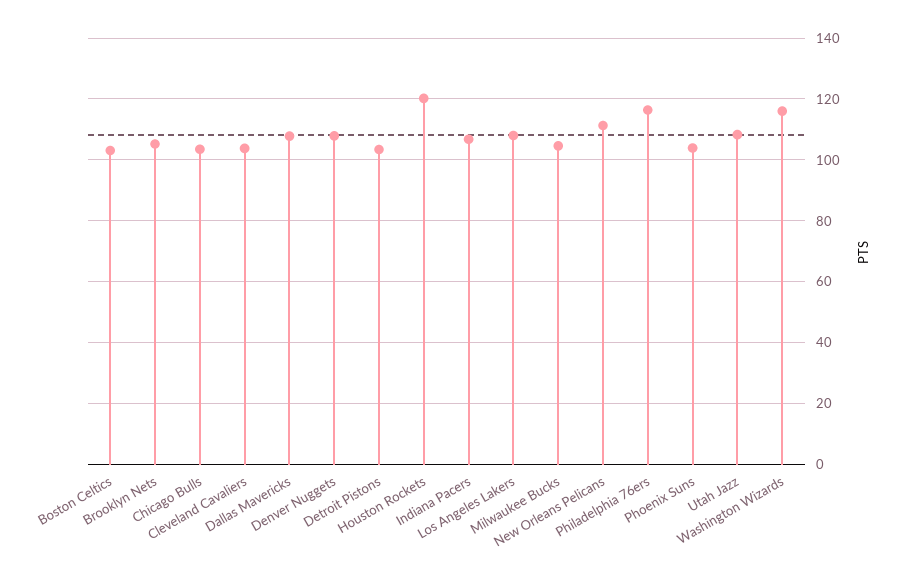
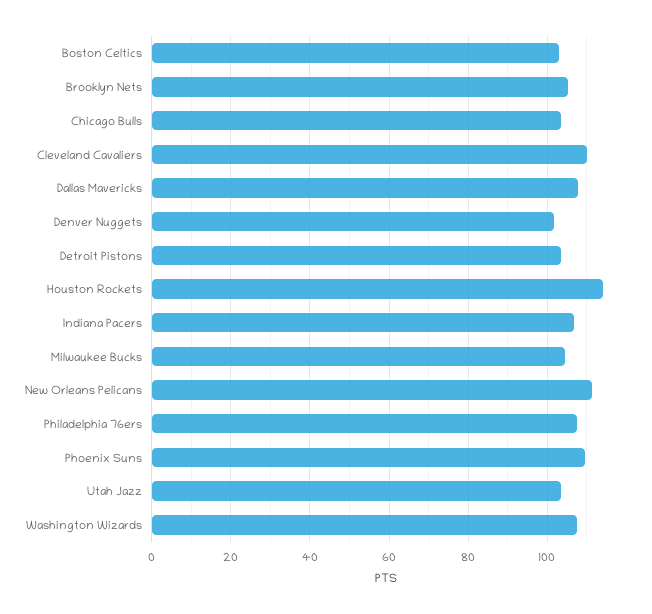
Cleveland Cavaliers: 104 -> 110
Denver Nuggets: 108 -> 102
Houston Rockets: 120 -> 114
Los Angeles Lakers: 108 -> none
Philadelphia 76ers: 116 -> 108
Phoenix Suns: 104 -> 110
Utah Jazz: 108 -> 104
Washington Wizards: 116 -> 108

